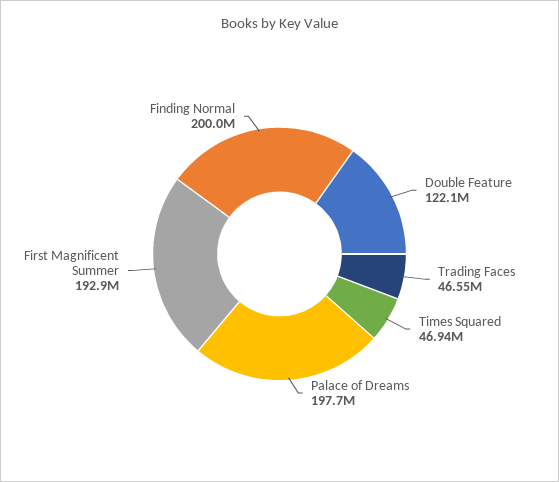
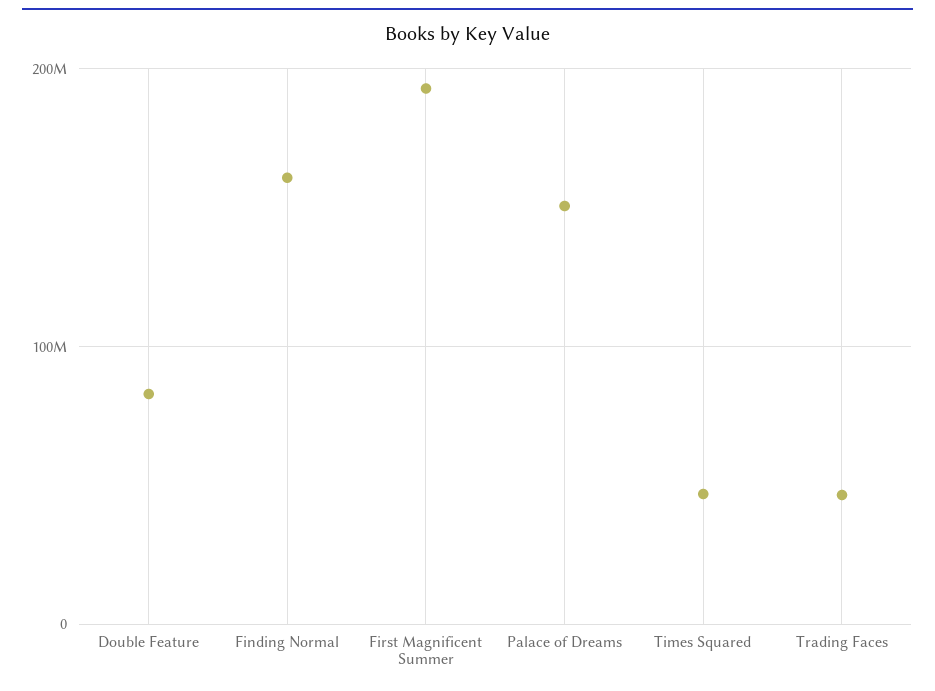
Double Feature: 122100000 -> 80000000
Palace of Dreams: 197700000 -> 150000000
Finding Normal: 200000000 -> 160000000

